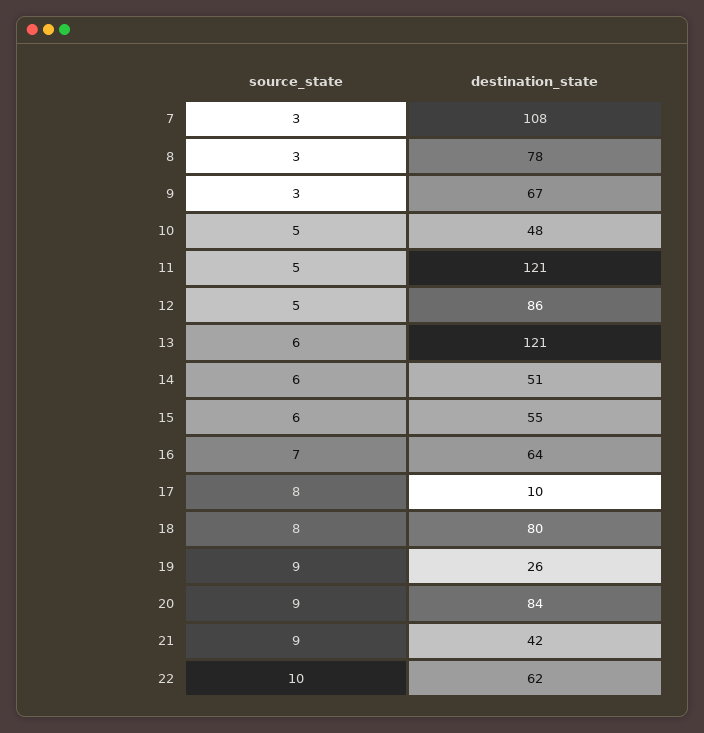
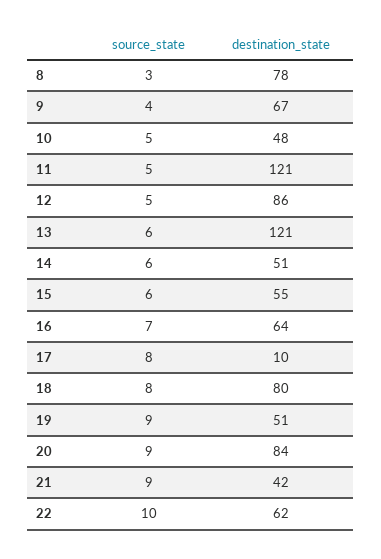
source_state, 7: 3 -> none
destination_state, 7: 108 -> none
source_state, 9: 3 -> 4
destination_state, 19: 26 -> 51

